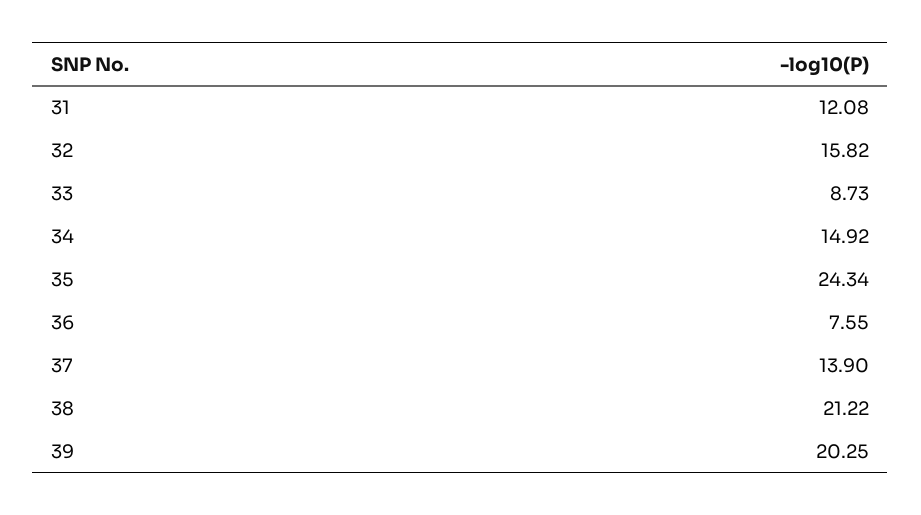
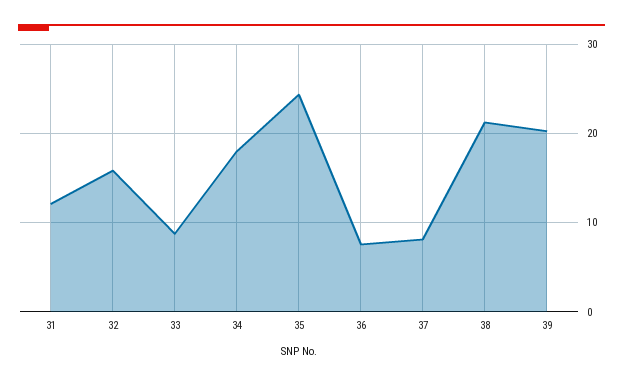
34: 14.92 -> 18
37: 13.9 -> 8

